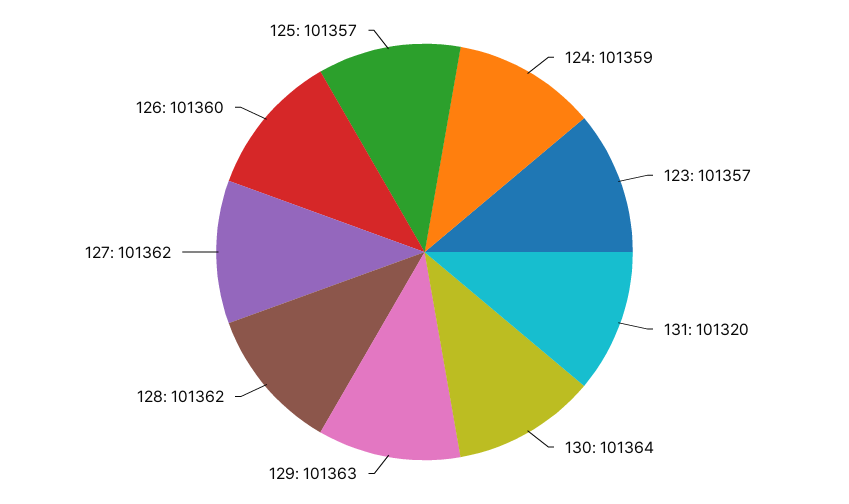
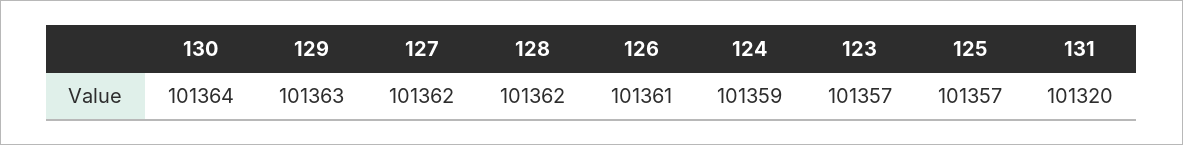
126: 101360 -> 101361

